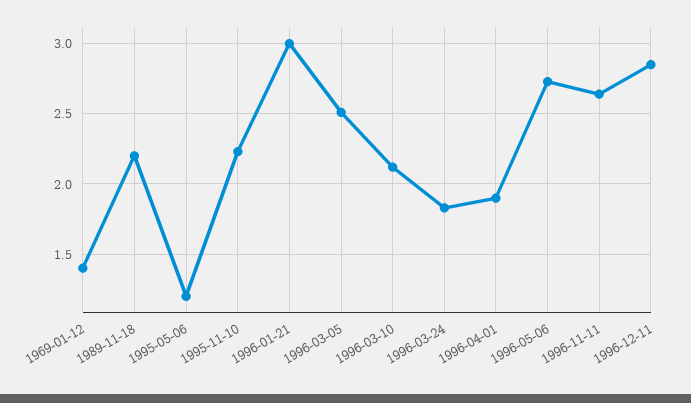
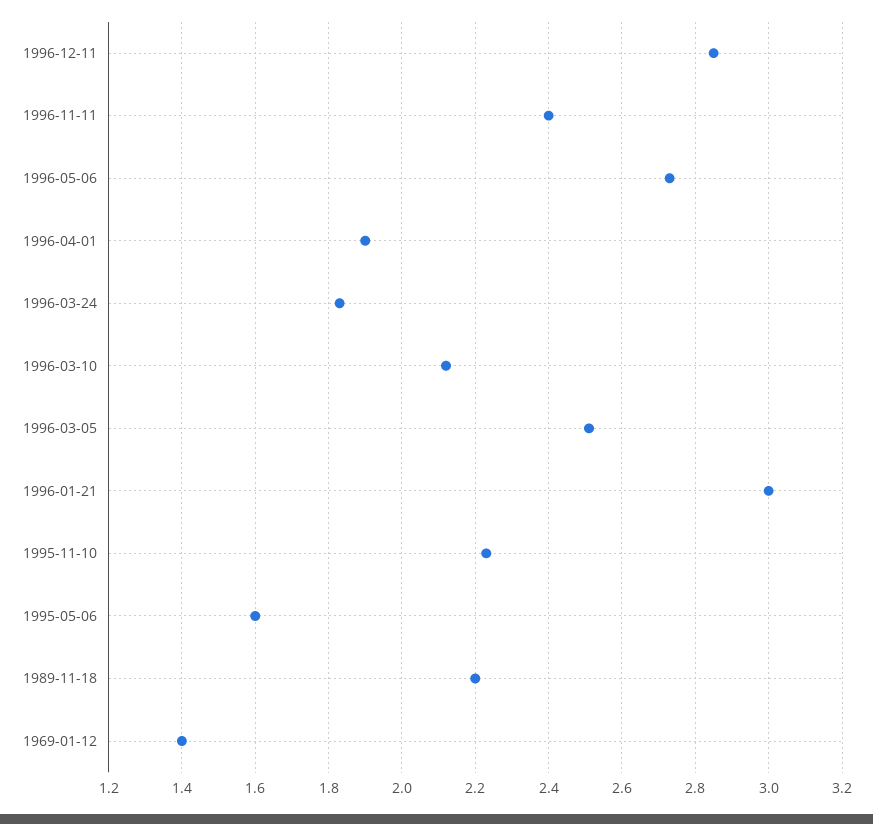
1995-05-06: 1.2 -> 1.6
1996-11-11: 2.65 -> 2.4

